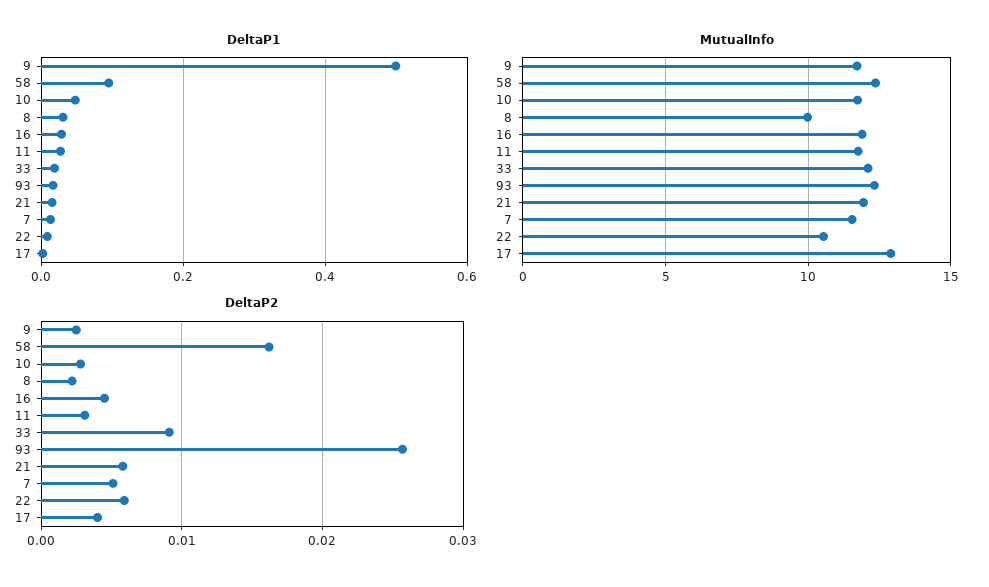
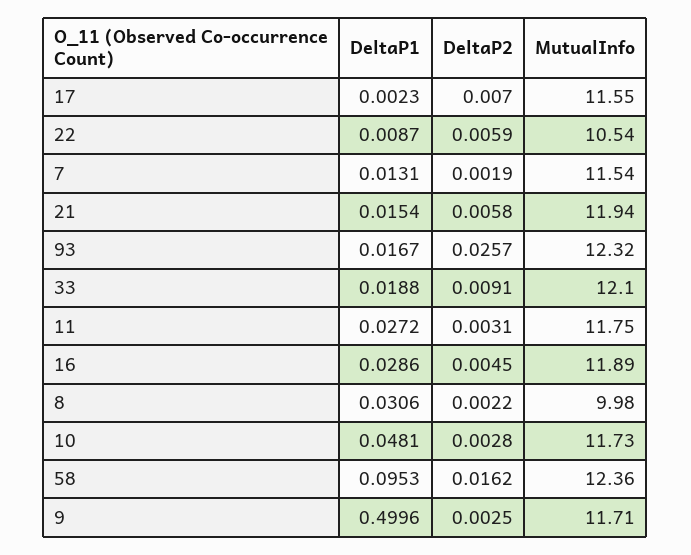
MutualInfo, 17: 13 -> 11.55
DeltaP2, 7: 0.005 -> 0.0019
DeltaP2, 17: 0.004 -> 0.007

